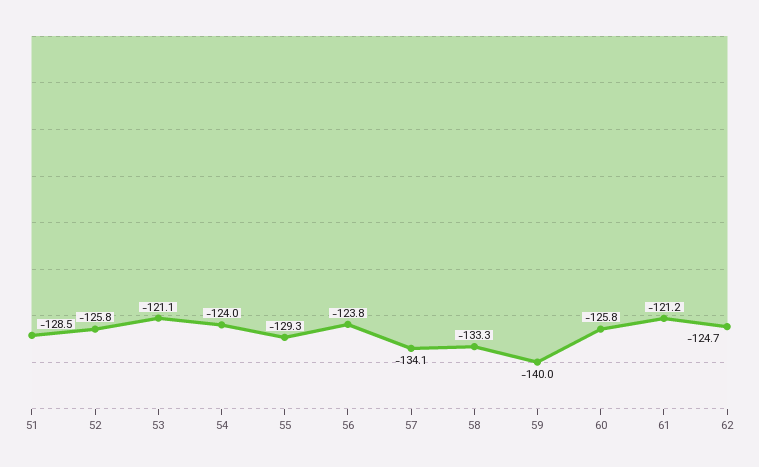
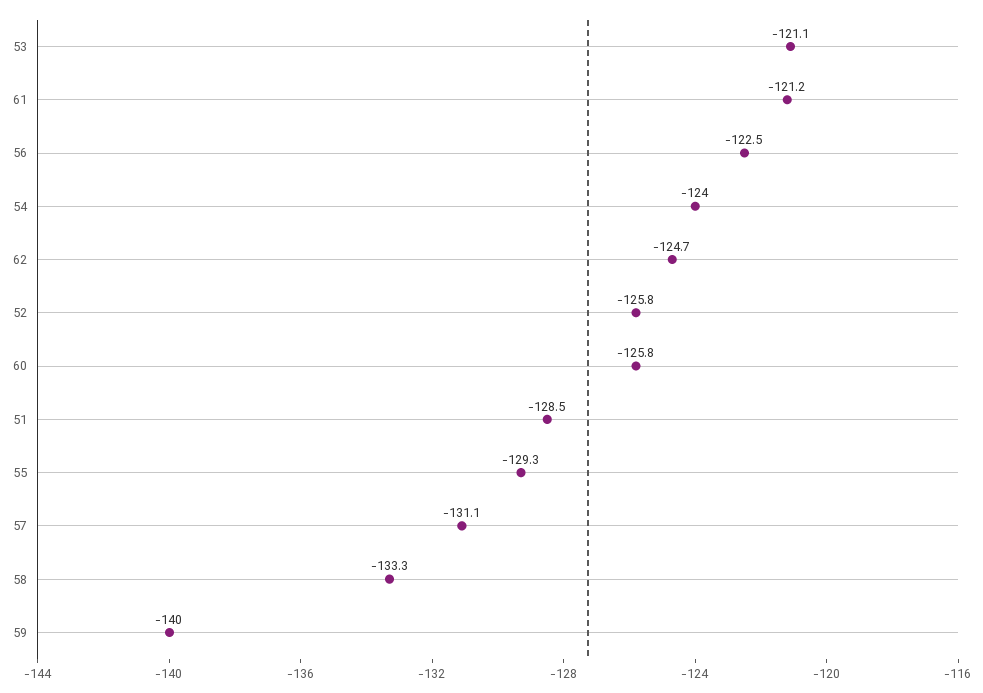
56: -123.8 -> -122.5
57: -134.1 -> -131.1

